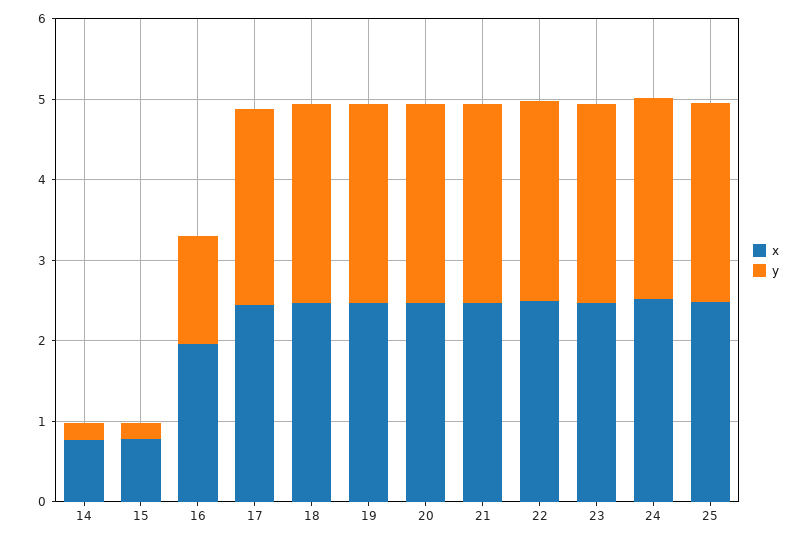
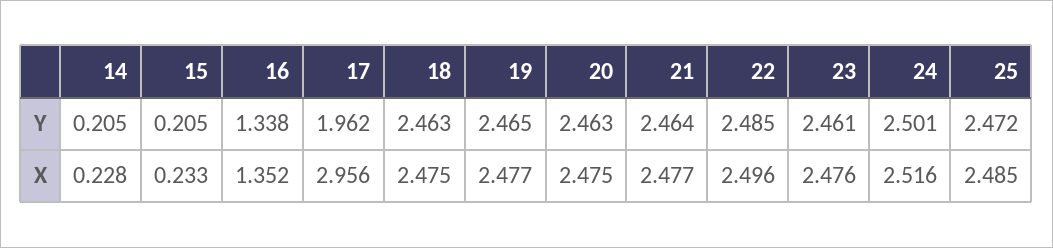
x, 14: 0.8 -> 0.228
x, 15: 0.8 -> 0.233
x, 16: 2 -> 1.352
x, 17: 2.4 -> 2.956
y, 17: 2.4 -> 1.962

